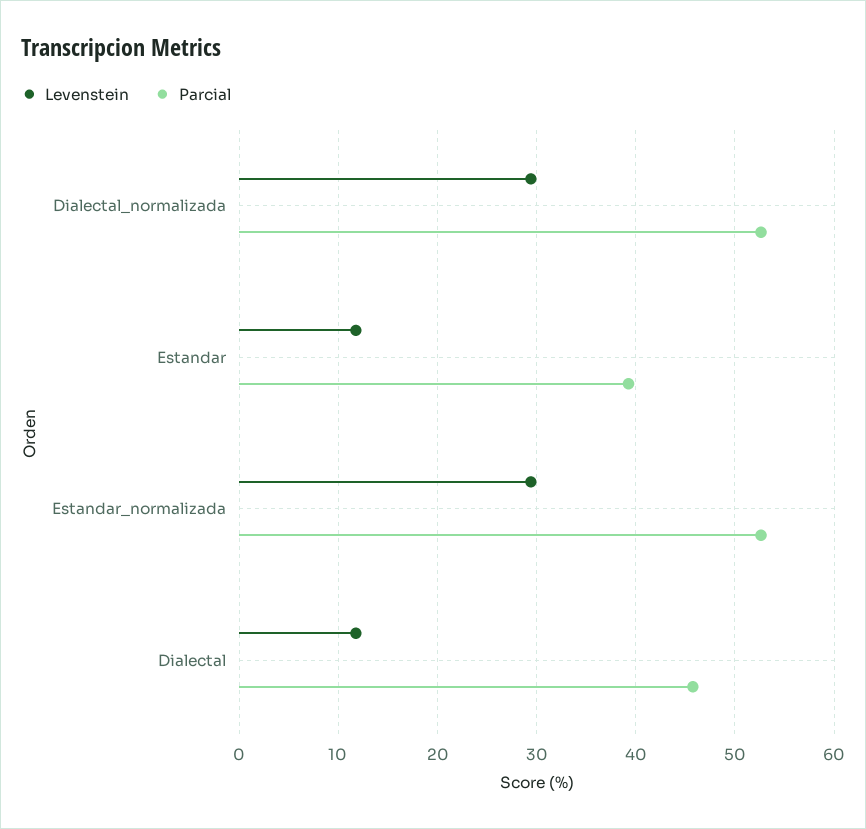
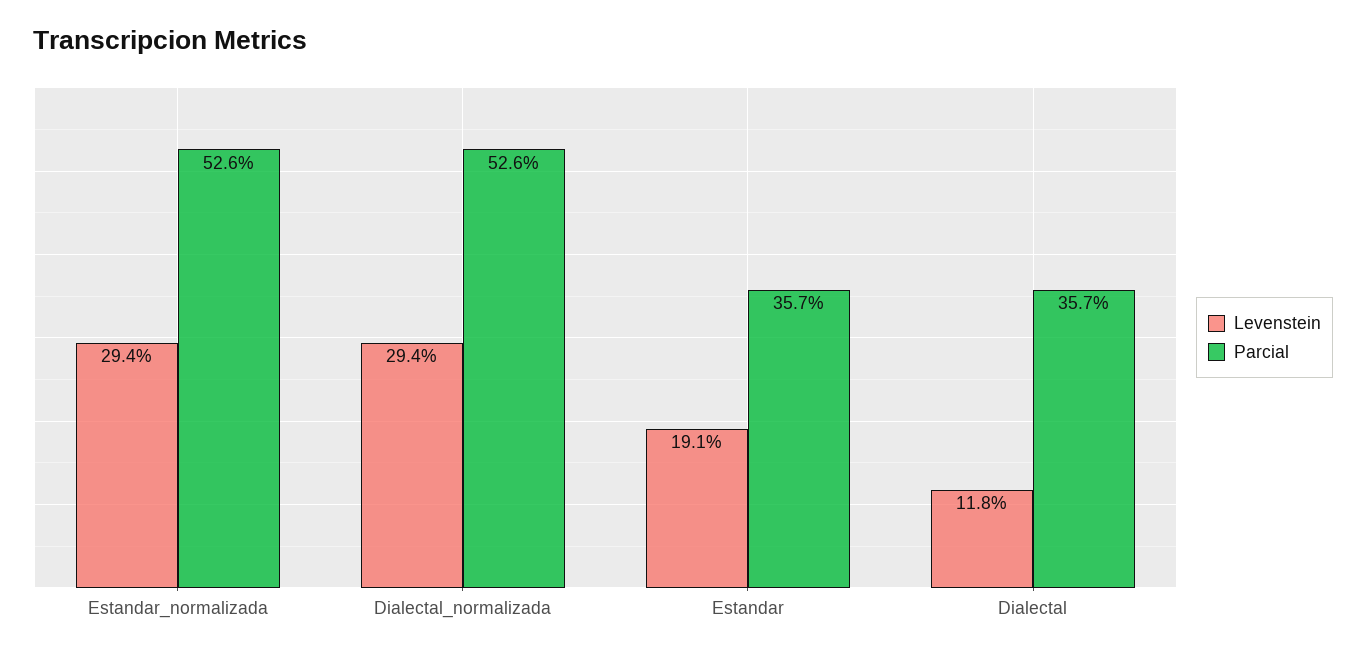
Levenstein, Estandar: 12 -> 19.1
Parcial, Estandar: 39 -> 35.7
Parcial, Dialectal: 46 -> 35.7

